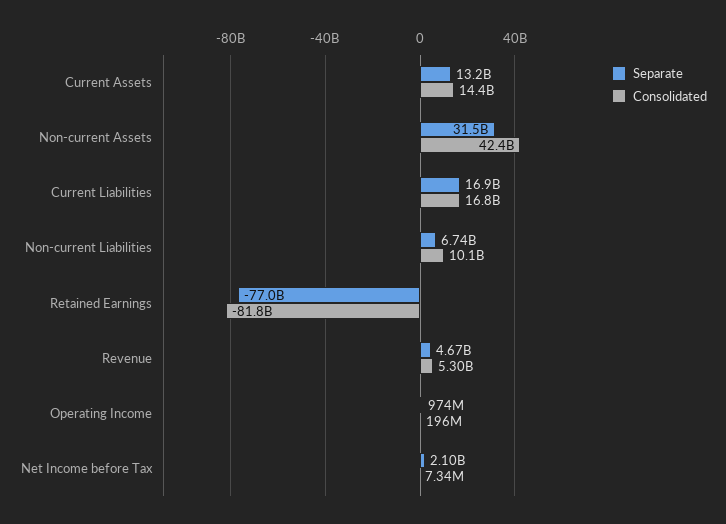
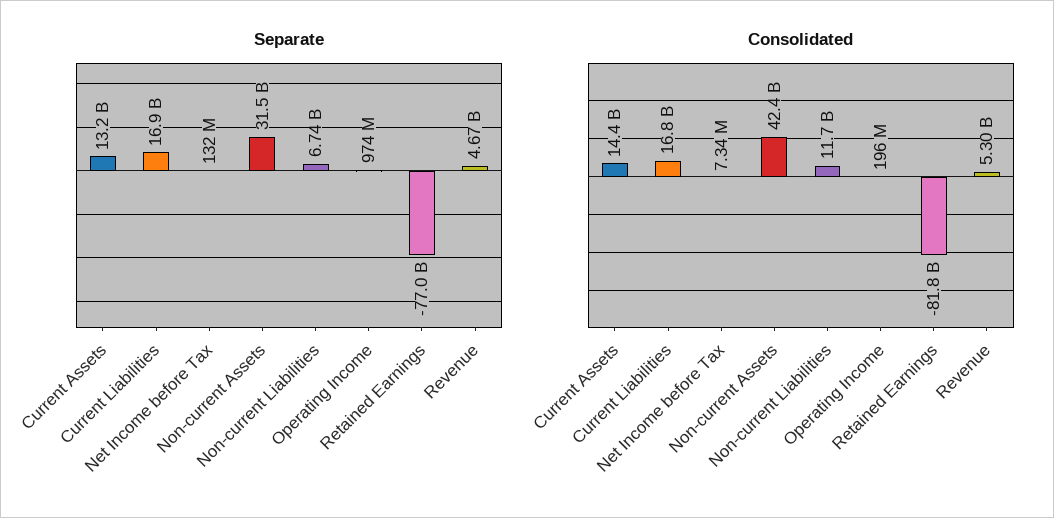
Consolidated, Non-current Liabilities: 10100000000 -> 11700000000
Separate, Net Income before Tax: 2100000000 -> 132000000

